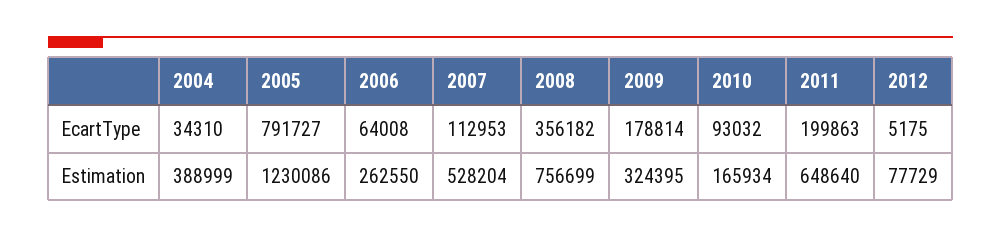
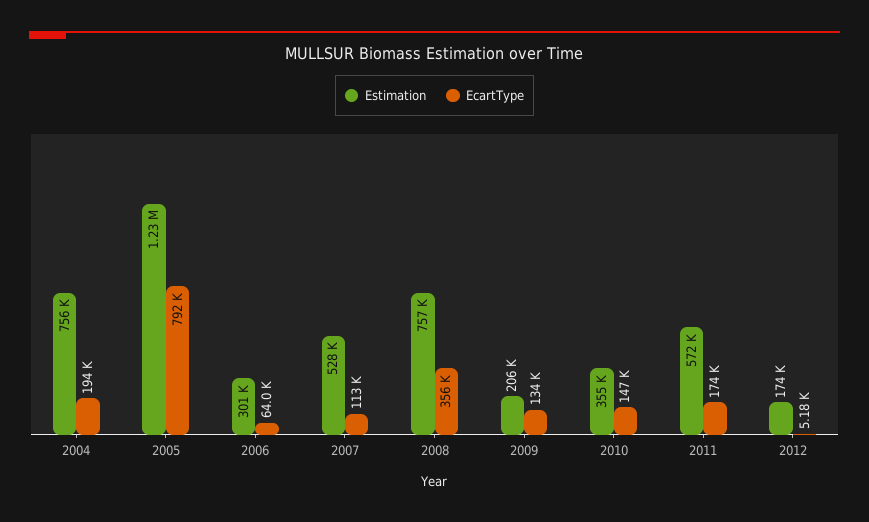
EcartType, 2004: 34310 -> 194000
EcartType, 2009: 178814 -> 134000
EcartType, 2010: 93032 -> 147000
EcartType, 2011: 199863 -> 174000
Estimation, 2004: 388999 -> 756000
Estimation, 2006: 262550 -> 301000
Estimation, 2009: 324395 -> 206000
Estimation, 2010: 165934 -> 355000
Estimation, 2011: 648640 -> 572000
Estimation, 2012: 77729 -> 174000

